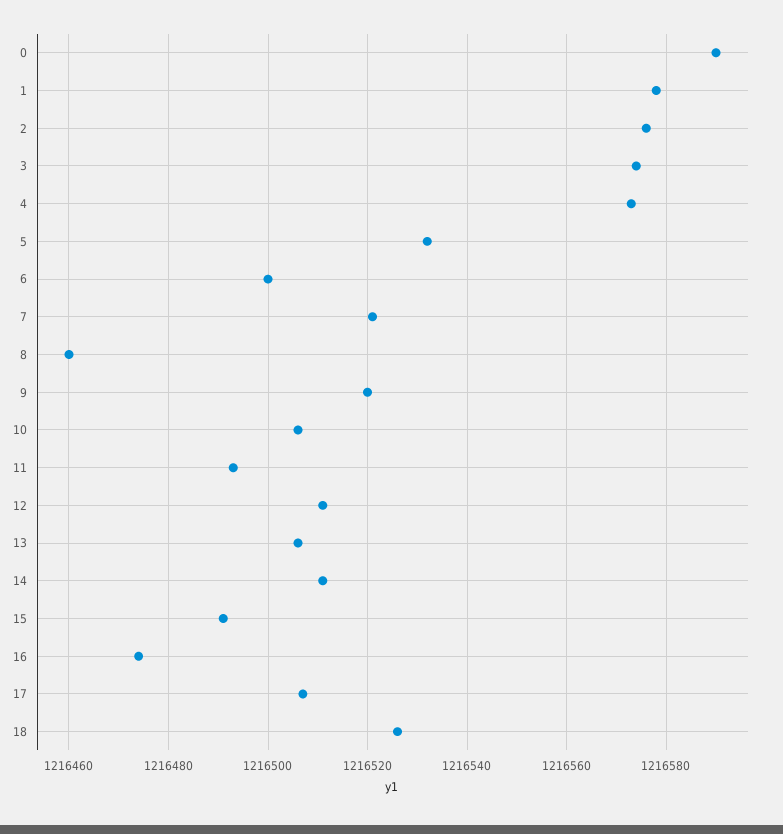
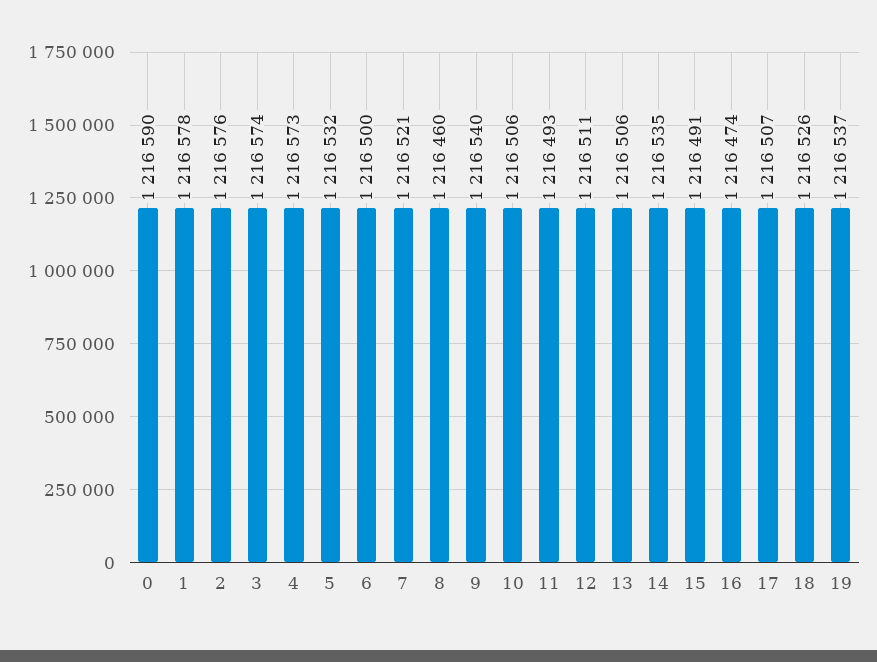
9: 1216520 -> 1216540
14: 1216510 -> 1216535
19: none -> 1216537

